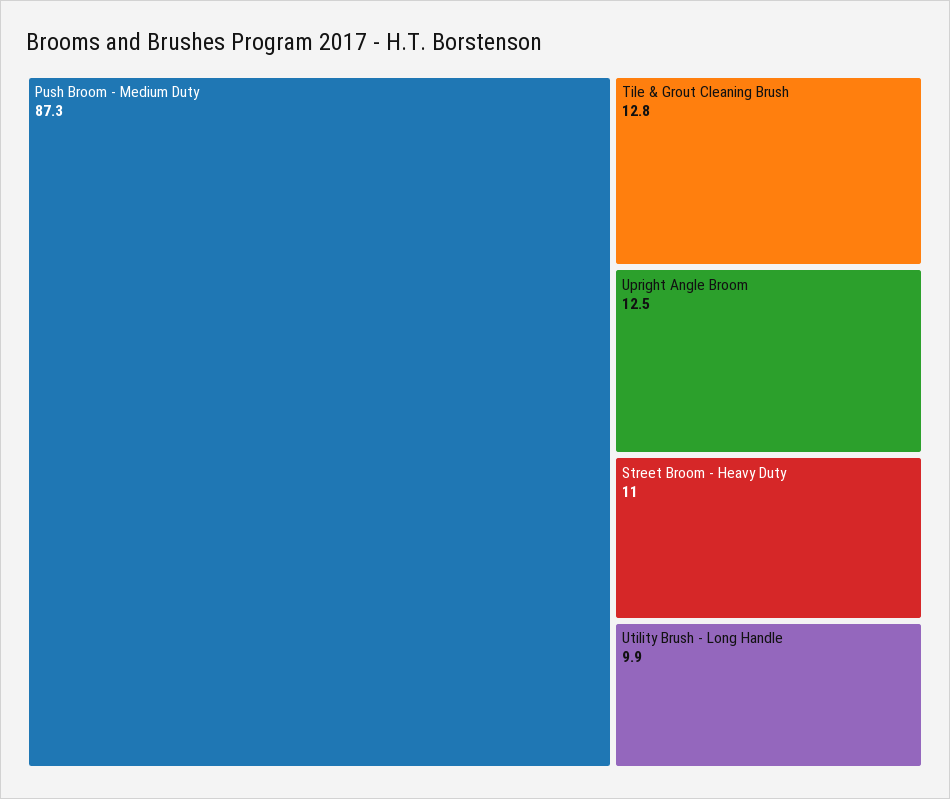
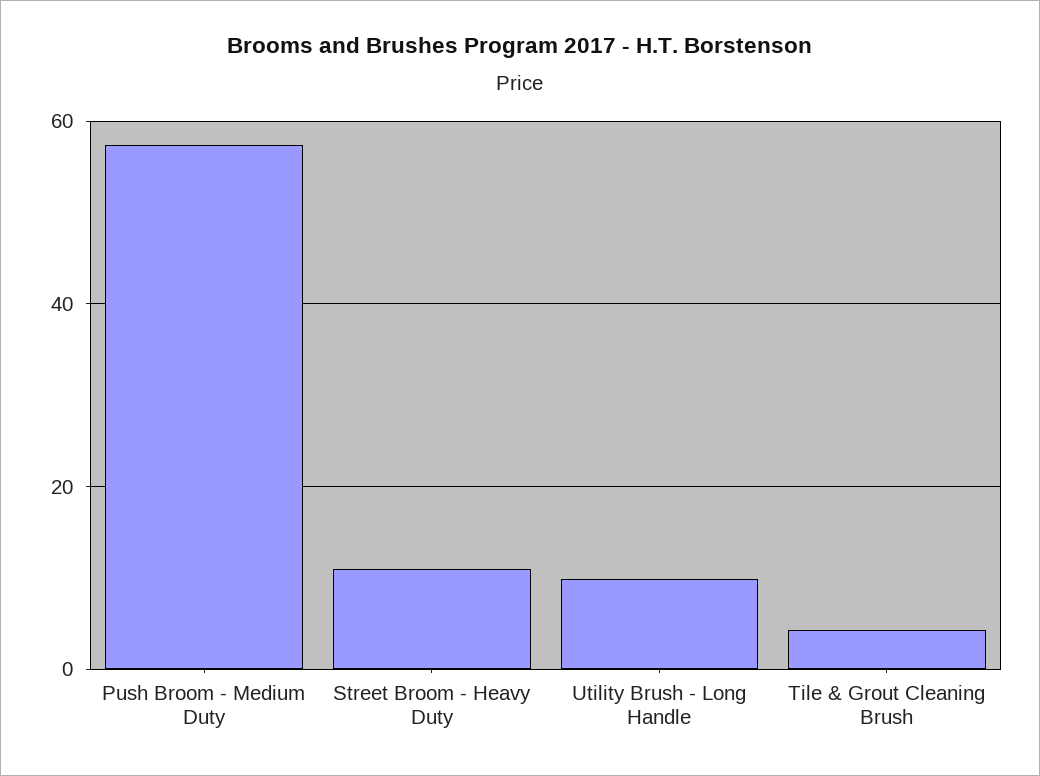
Push Broom - Medium Duty: 87.3 -> 58
Tile & Grout Cleaning Brush: 12.8 -> 4
Upright Angle Broom: 12.5 -> none

